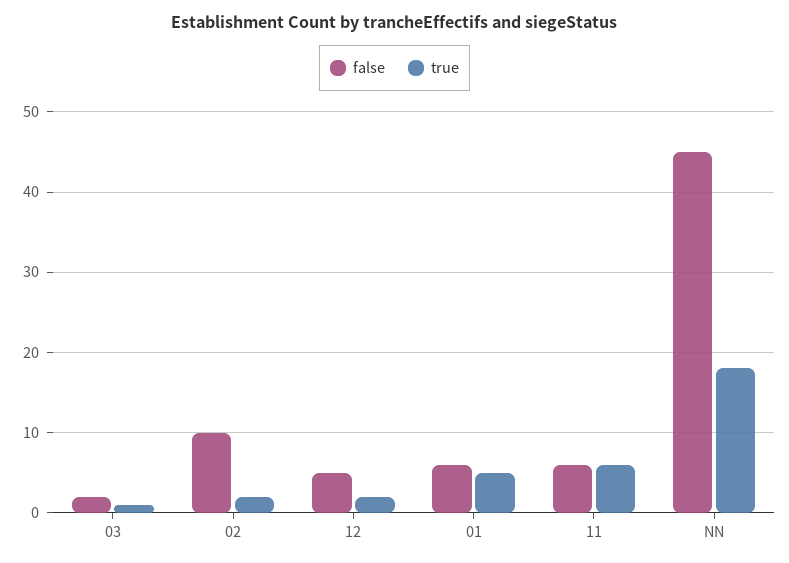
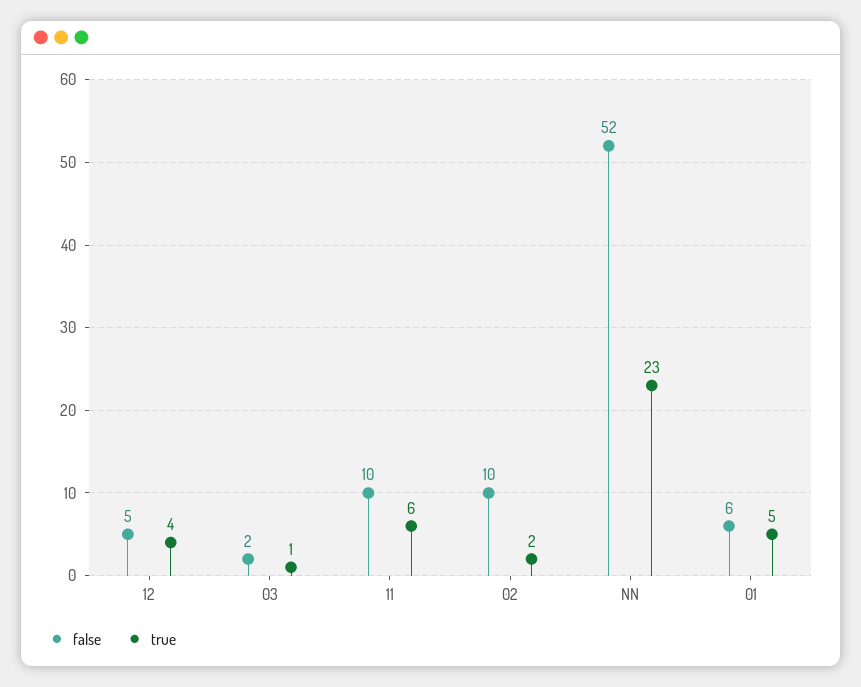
true, 12: 2 -> 4
false, 11: 6 -> 10
false, NN: 45 -> 52
true, NN: 18 -> 23

